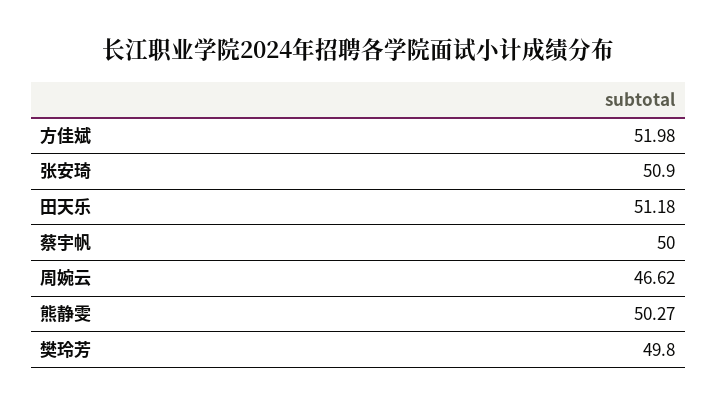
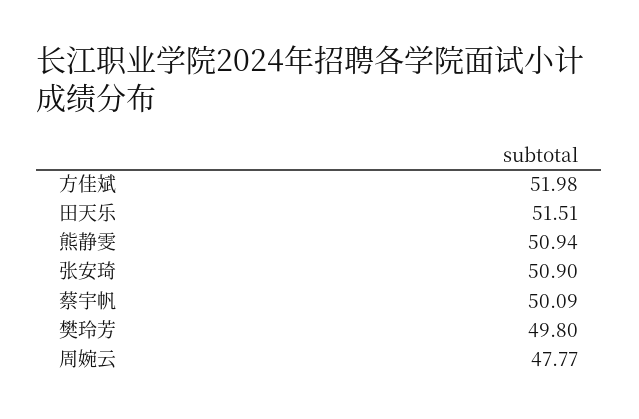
田天乐: 51.18 -> 51.51
蔡宇帆: 50 -> 50.09
周婉云: 46.62 -> 47.77
熊静雯: 50.27 -> 50.94

